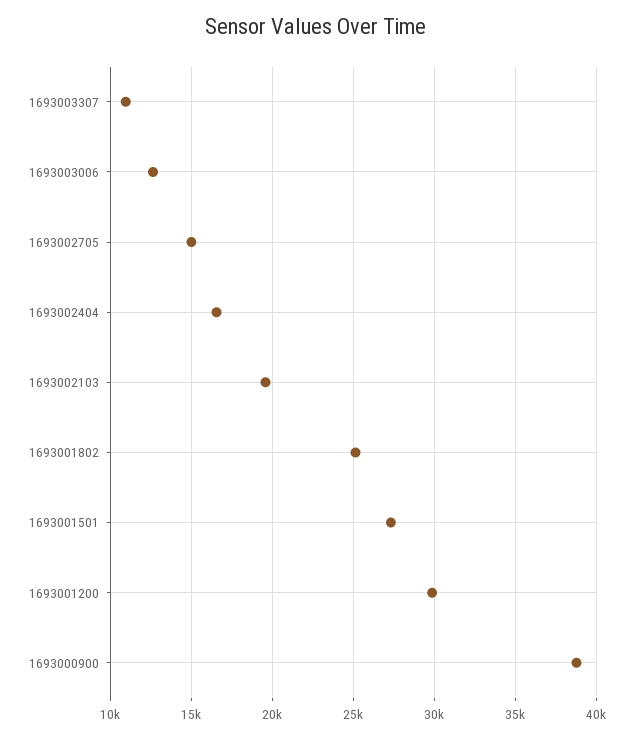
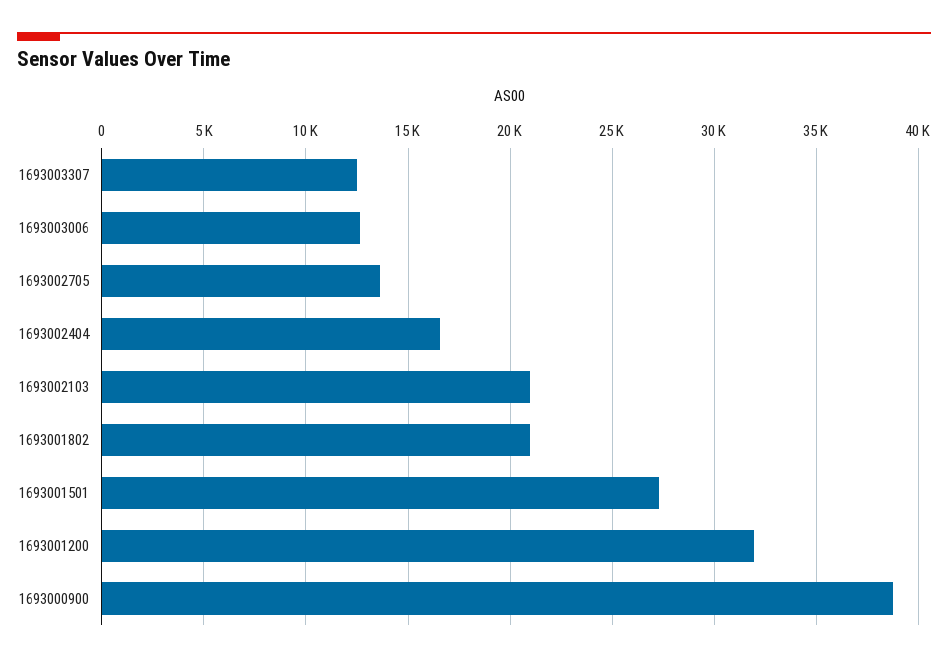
1693003307: 11000 -> 12500
1693002705: 15000 -> 13500
1693002103: 19500 -> 21000
1693001802: 25000 -> 21000
1693001200: 30000 -> 32000

